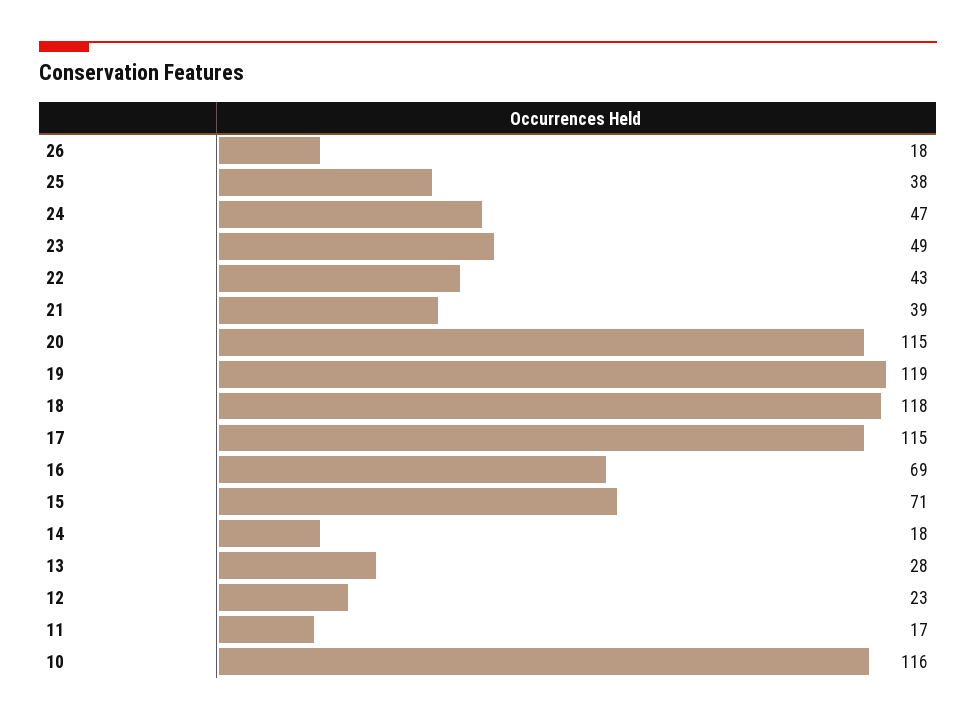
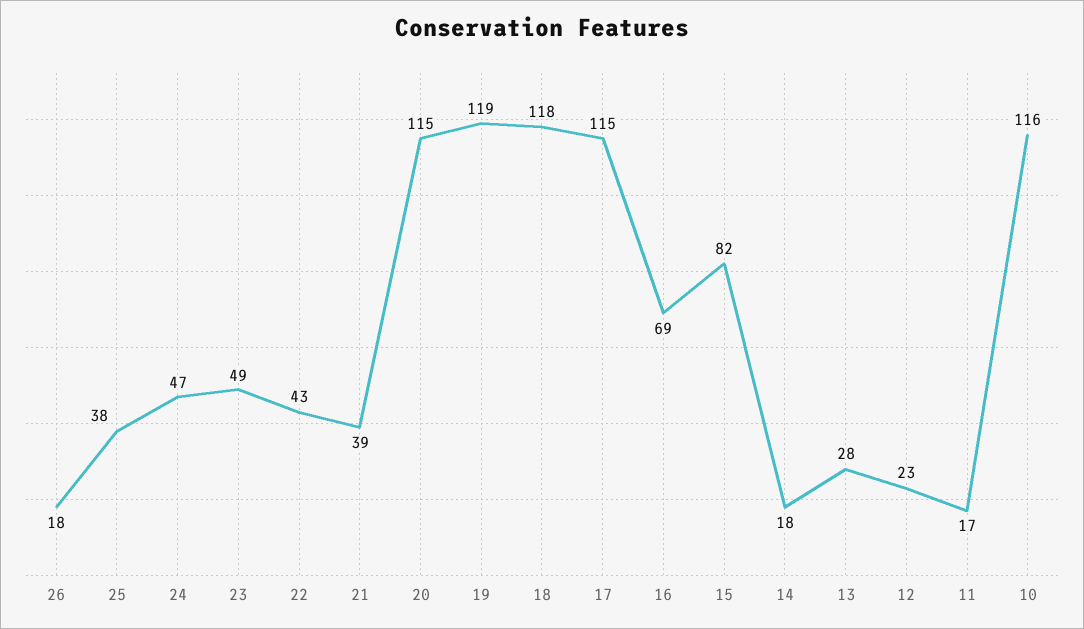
15: 71 -> 82

